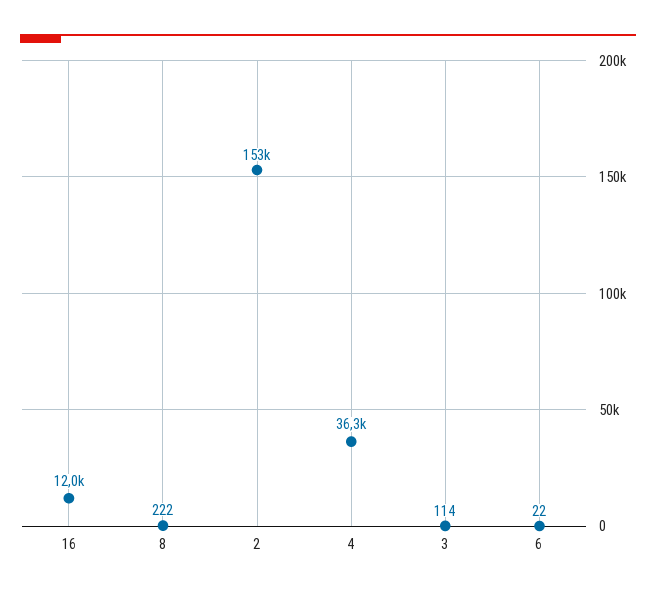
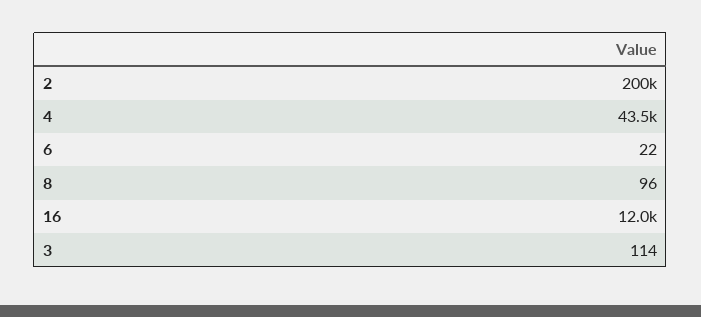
8: 222 -> 96
2: 153000 -> 200000
4: 36300 -> 43500

